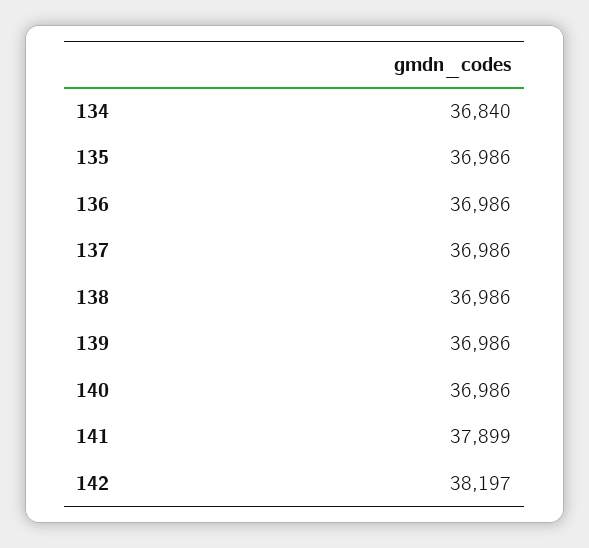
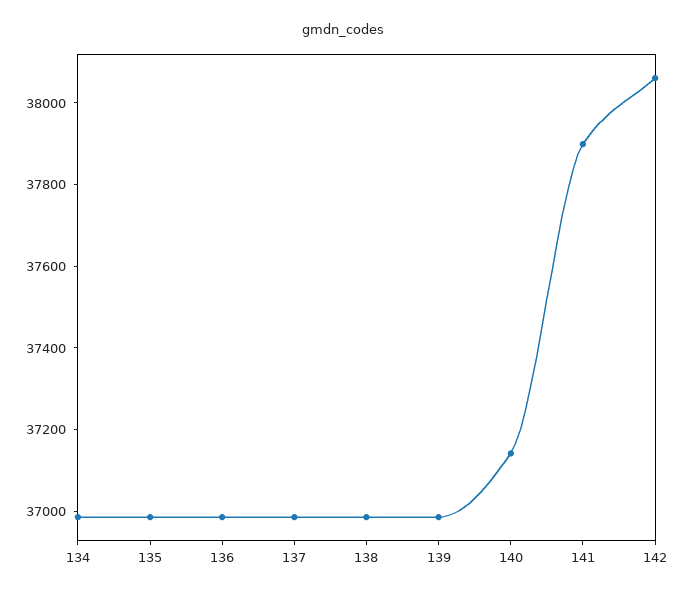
134: 36840 -> 37000
140: 36986 -> 37150
142: 38197 -> 38050

